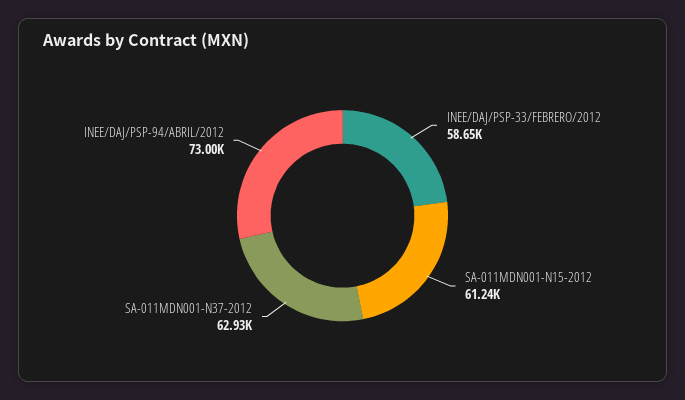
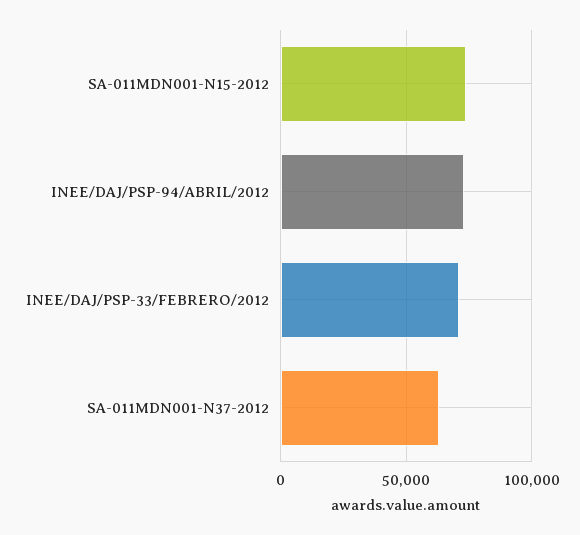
INEE/DAJ/PSP-33/FEBRERO/2012: 58650 -> 70000
SA-011MDN001-N15-2012: 61240 -> 75000

